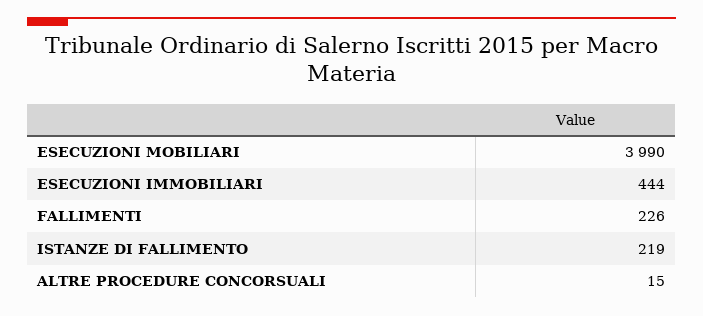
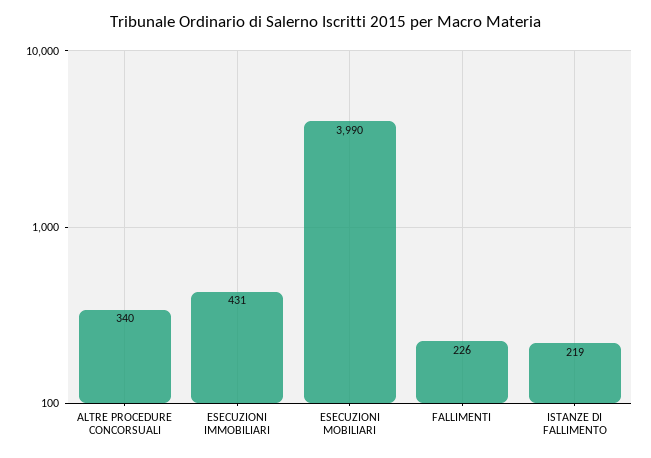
ESECUZIONI IMMOBILIARI: 444 -> 431
ALTRE PROCEDURE CONCORSUALI: 15 -> 340

